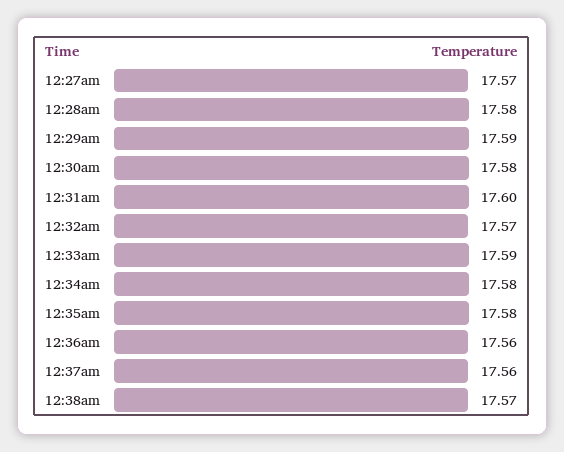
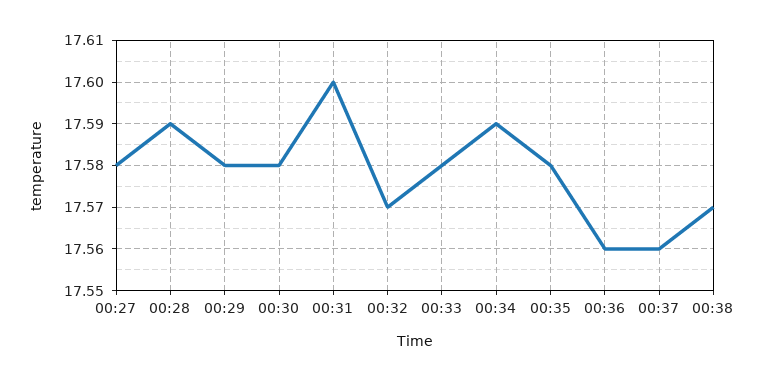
12:27am: 17.57 -> 17.58
12:28am: 17.58 -> 17.59
12:29am: 17.59 -> 17.58
12:33am: 17.59 -> 17.58
12:34am: 17.58 -> 17.59

